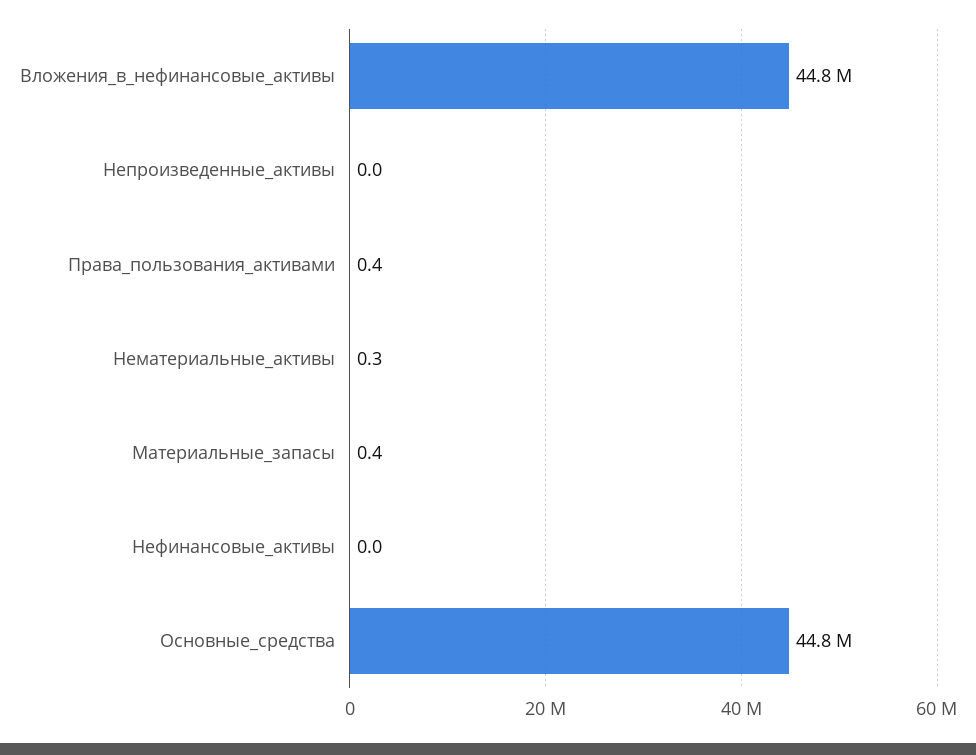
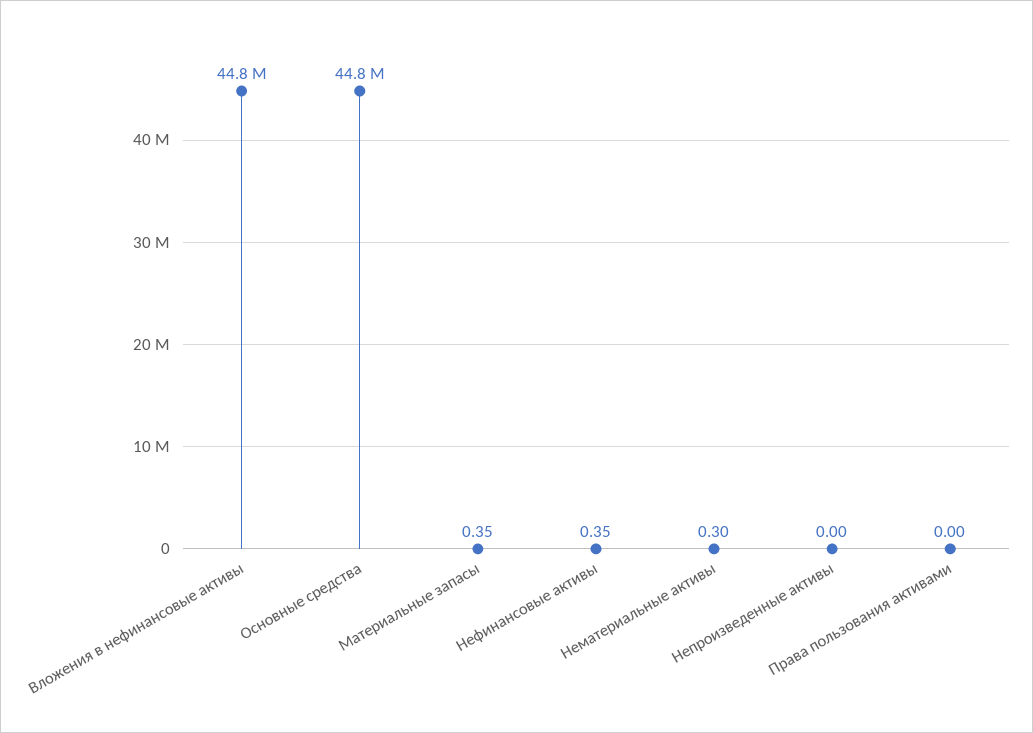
Права_пользования_активами: 0.4 -> 0
Нефинансовые_активы: 0 -> 0.35

